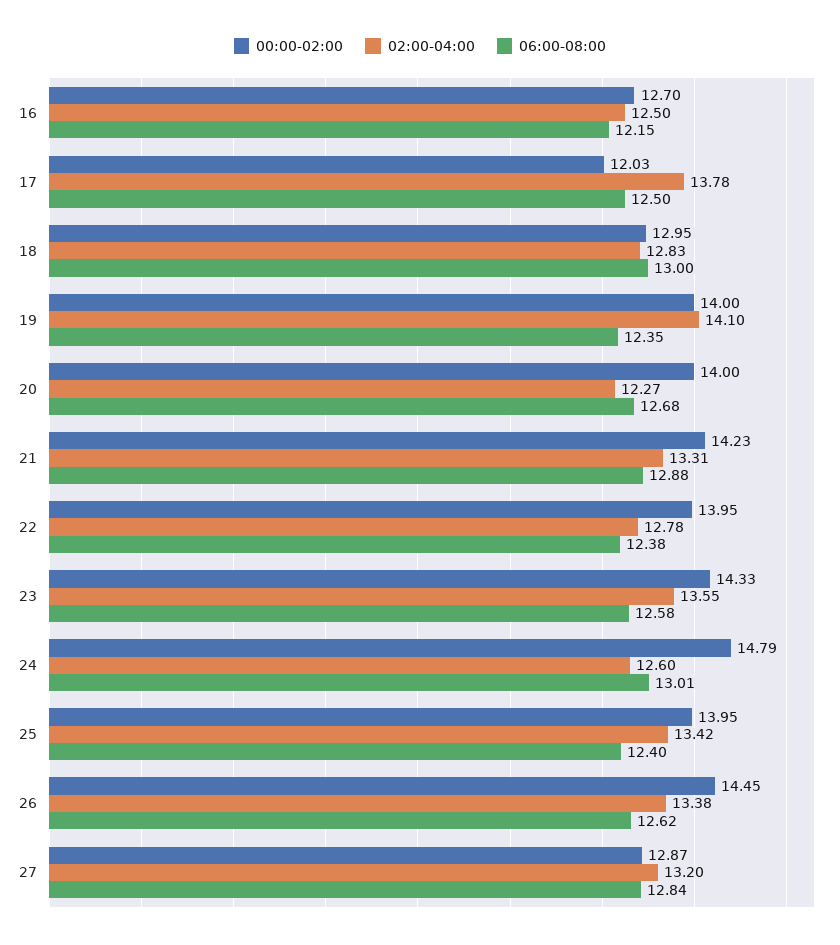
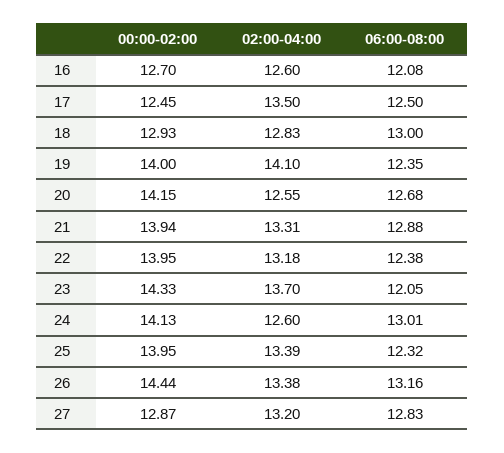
02:00-04:00, 16: 12.5 -> 12.6
06:00-08:00, 16: 12.15 -> 12.08
00:00-02:00, 17: 12.03 -> 12.45
02:00-04:00, 17: 13.78 -> 13.5
00:00-02:00, 18: 12.95 -> 12.93
00:00-02:00, 20: 14 -> 14.15
02:00-04:00, 20: 12.27 -> 12.55
00:00-02:00, 21: 14.23 -> 13.94
02:00-04:00, 22: 12.78 -> 13.18
02:00-04:00, 23: 13.55 -> 13.7
06:00-08:00, 23: 12.58 -> 12.05
00:00-02:00, 24: 14.79 -> 14.13
02:00-04:00, 25: 13.42 -> 13.39
06:00-08:00, 25: 12.4 -> 12.32
00:00-02:00, 26: 14.45 -> 14.44
06:00-08:00, 26: 12.62 -> 13.16
06:00-08:00, 27: 12.84 -> 12.83

